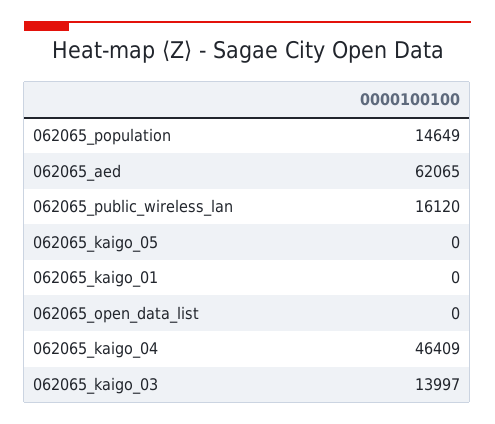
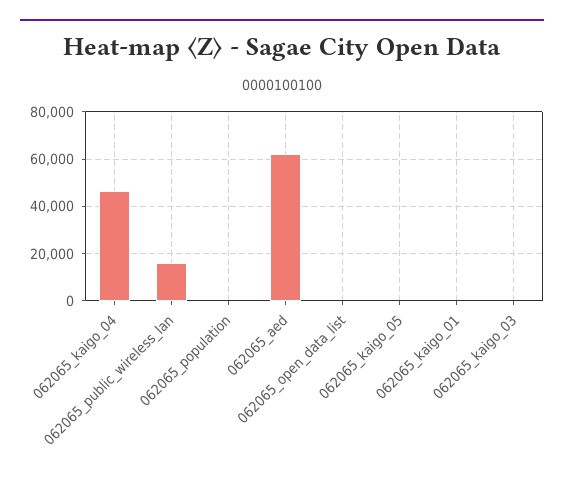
062065_population: 14649 -> 0
062065_kaigo_03: 13997 -> 0

